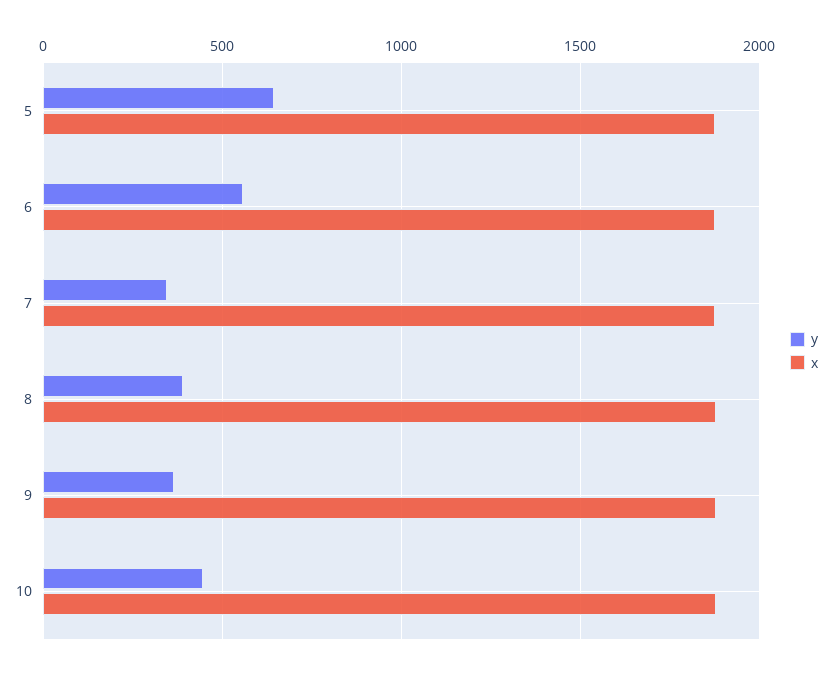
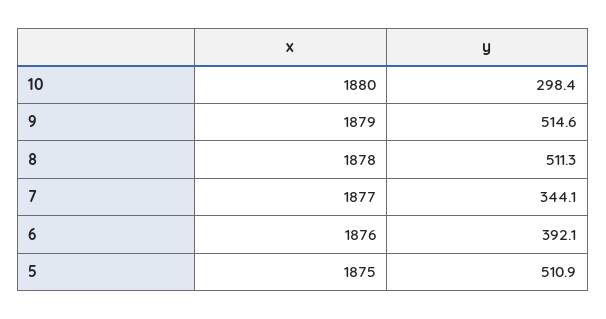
y, 5: 650 -> 510.9
y, 6: 550 -> 392.1
y, 8: 400 -> 511.3
y, 9: 350 -> 514.6
y, 10: 450 -> 298.4

